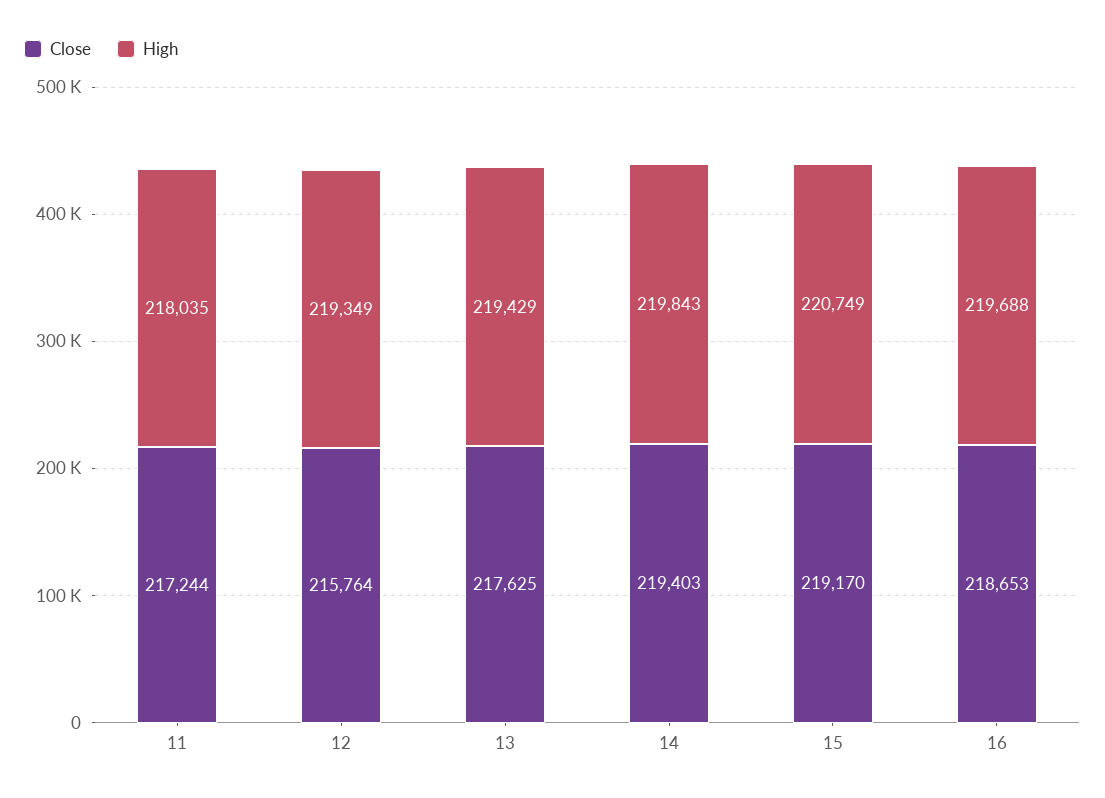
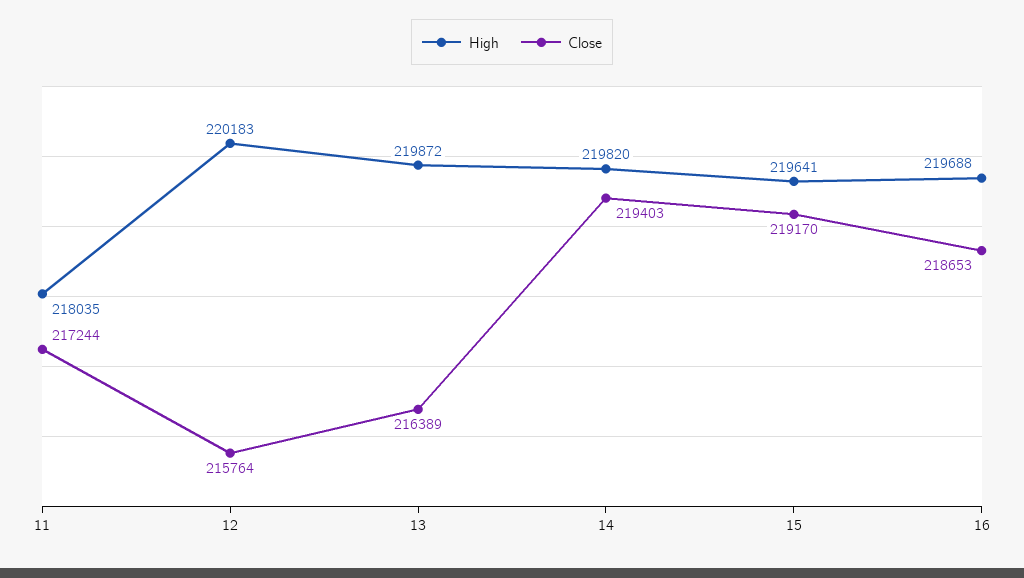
High, 12: 219349 -> 220183
Close, 13: 217625 -> 216389
High, 13: 219429 -> 219872
High, 14: 219843 -> 219820
High, 15: 220749 -> 219641

